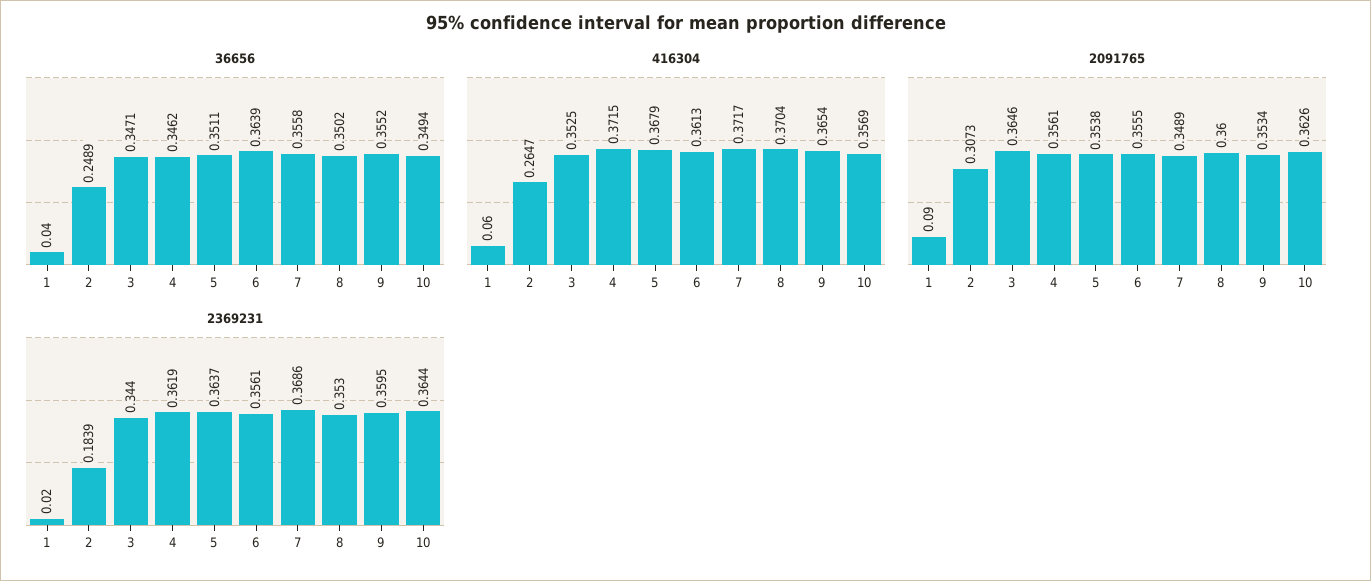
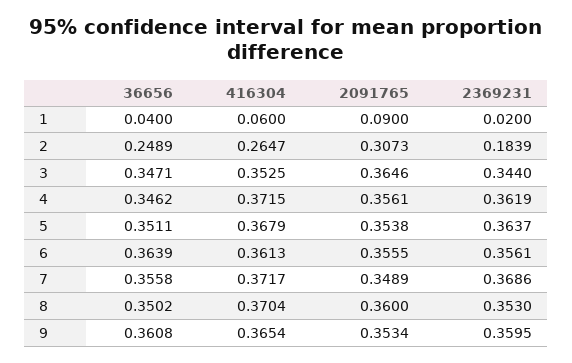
36656, 9: 0.3552 -> 0.3608
36656, 10: 0.3494 -> none
416304, 10: 0.3569 -> none
2091765, 10: 0.3626 -> none
2369231, 10: 0.3644 -> none

